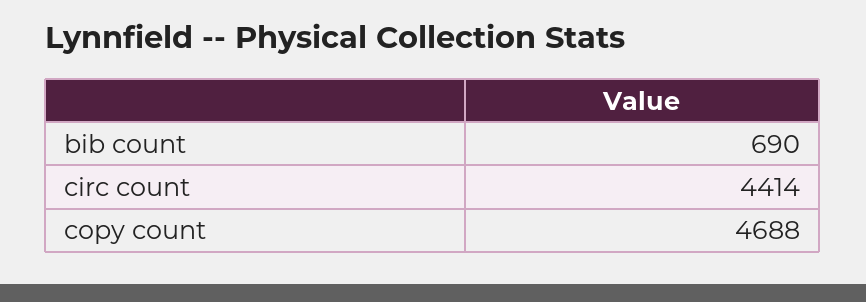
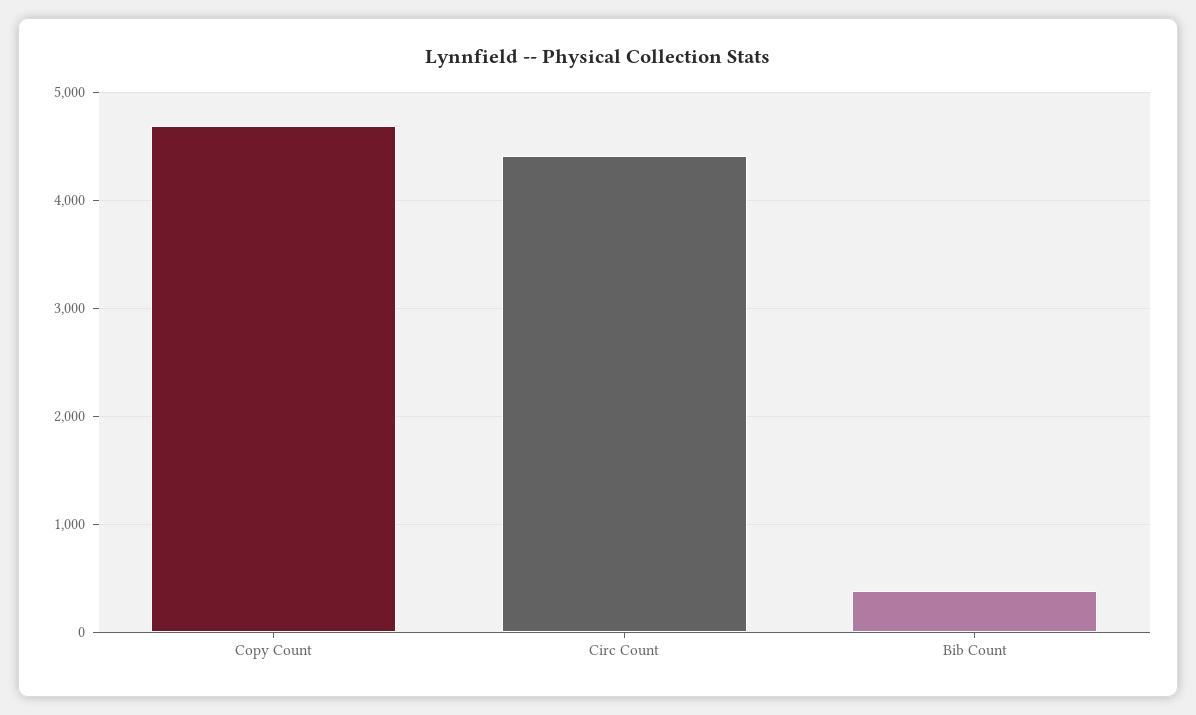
bib count: 690 -> 400

